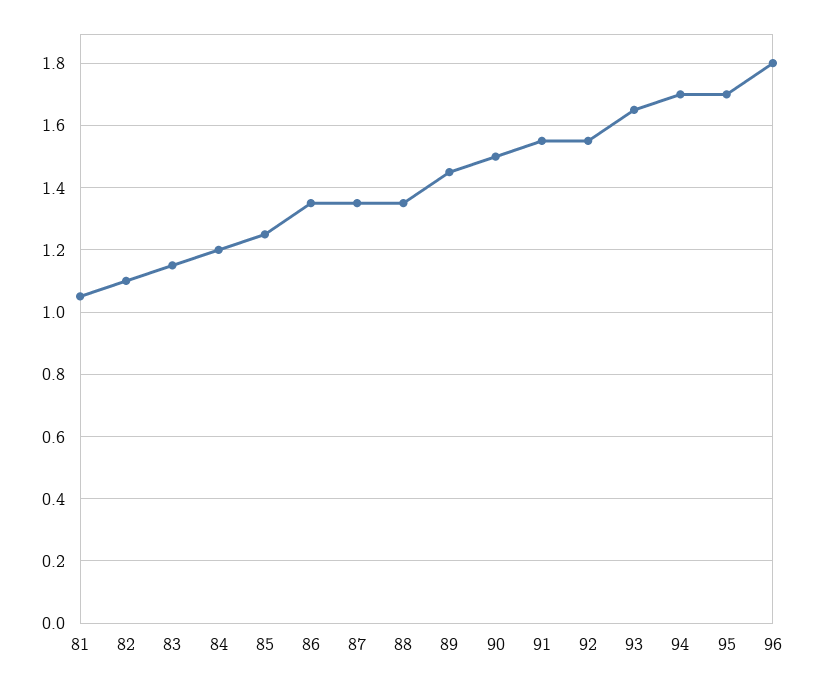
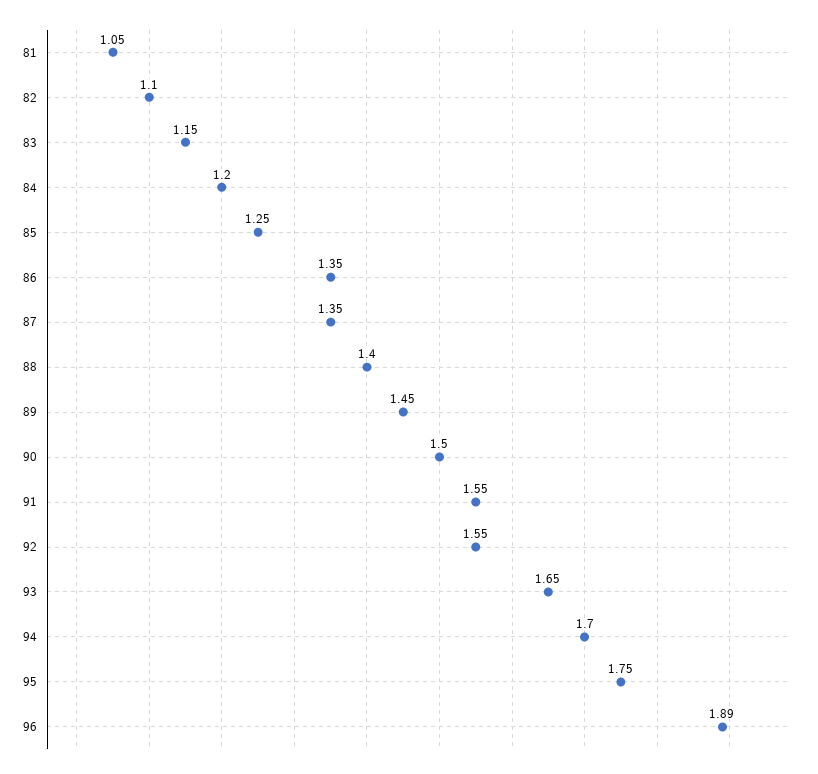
88: 1.35 -> 1.4
95: 1.7 -> 1.75
96: 1.8 -> 1.89

